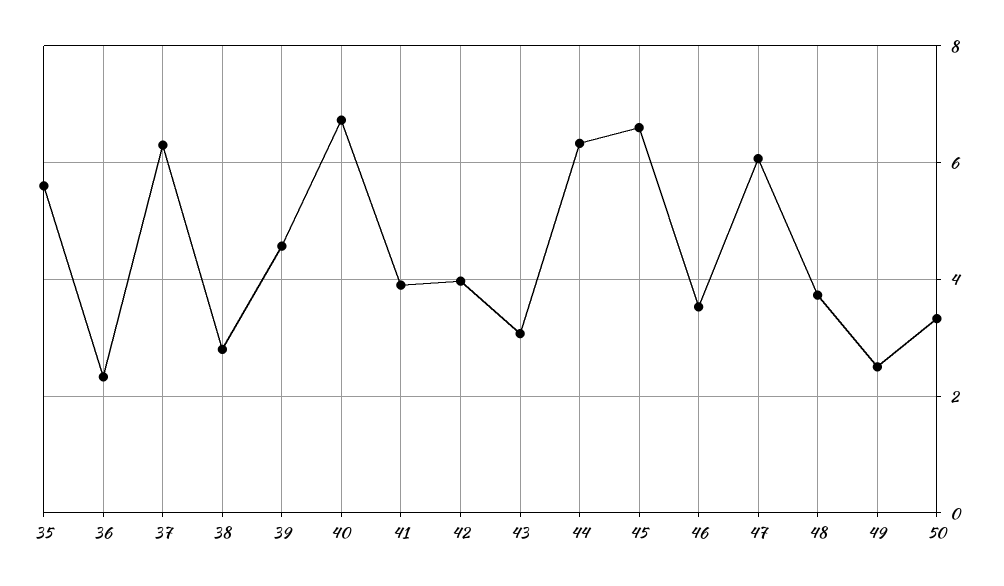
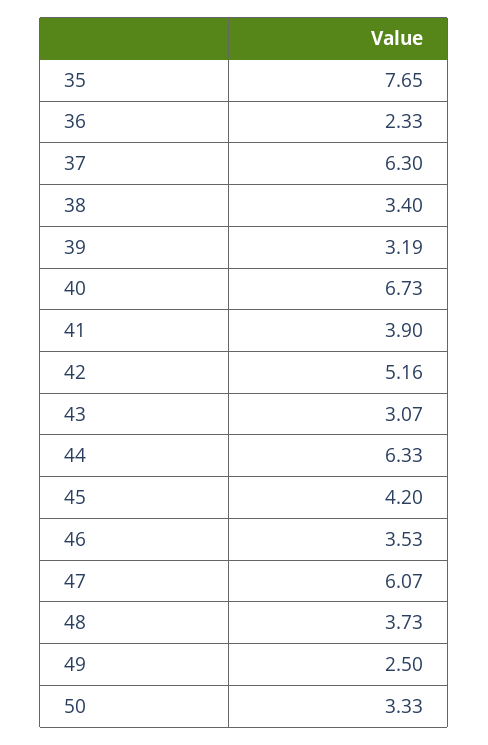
35: 5.6 -> 7.65
38: 2.8 -> 3.4
39: 4.6 -> 3.19
42: 4 -> 5.16
45: 6.6 -> 4.2

